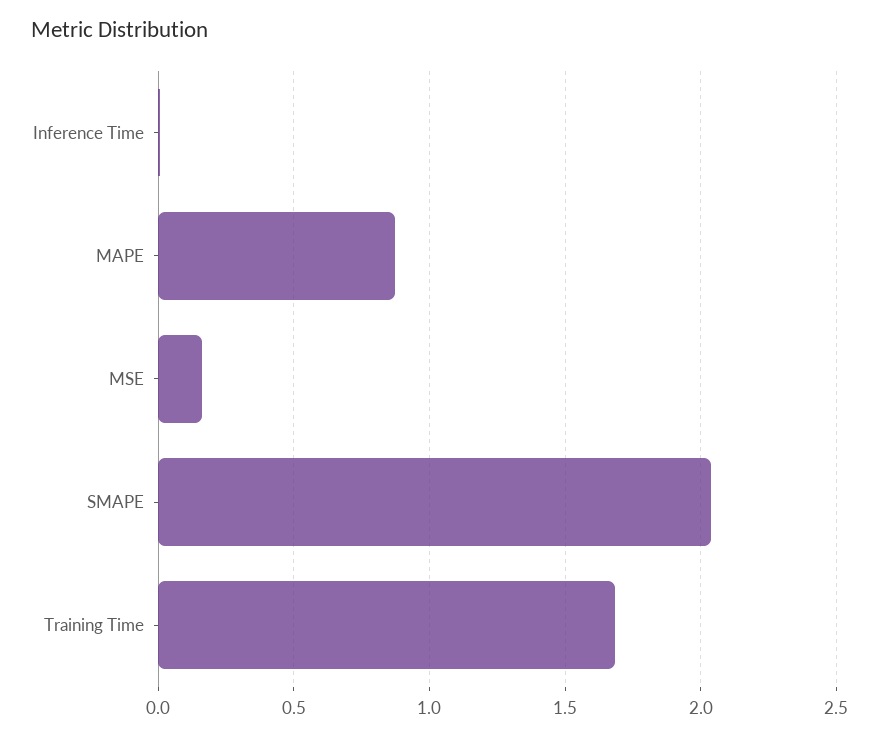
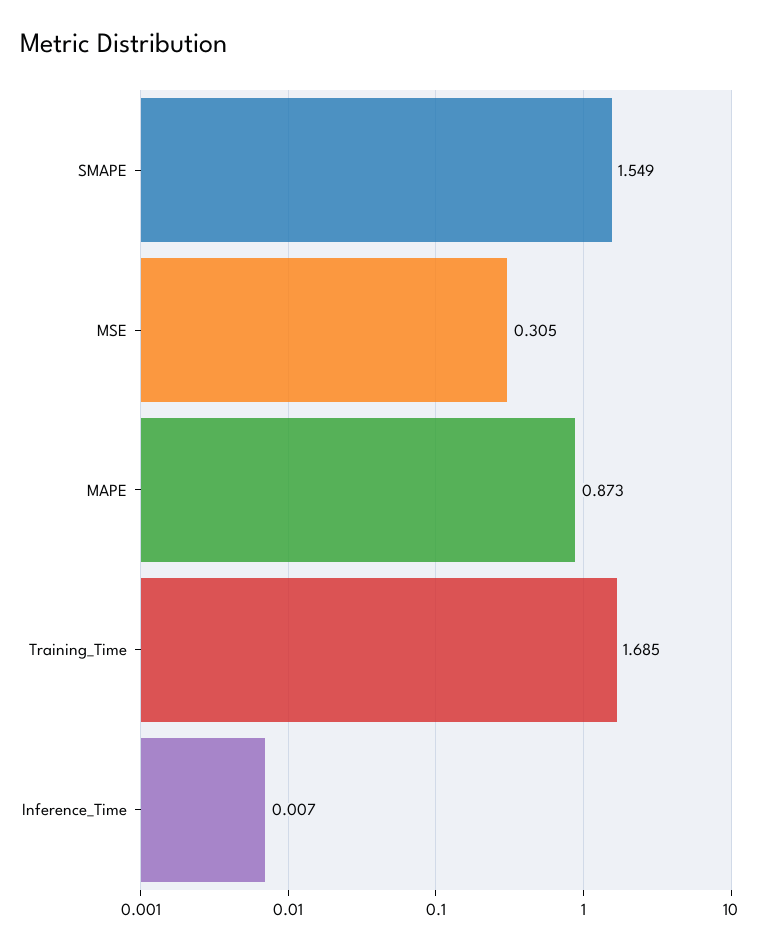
MSE: 0.15 -> 0.305
SMAPE: 2.05 -> 1.549

